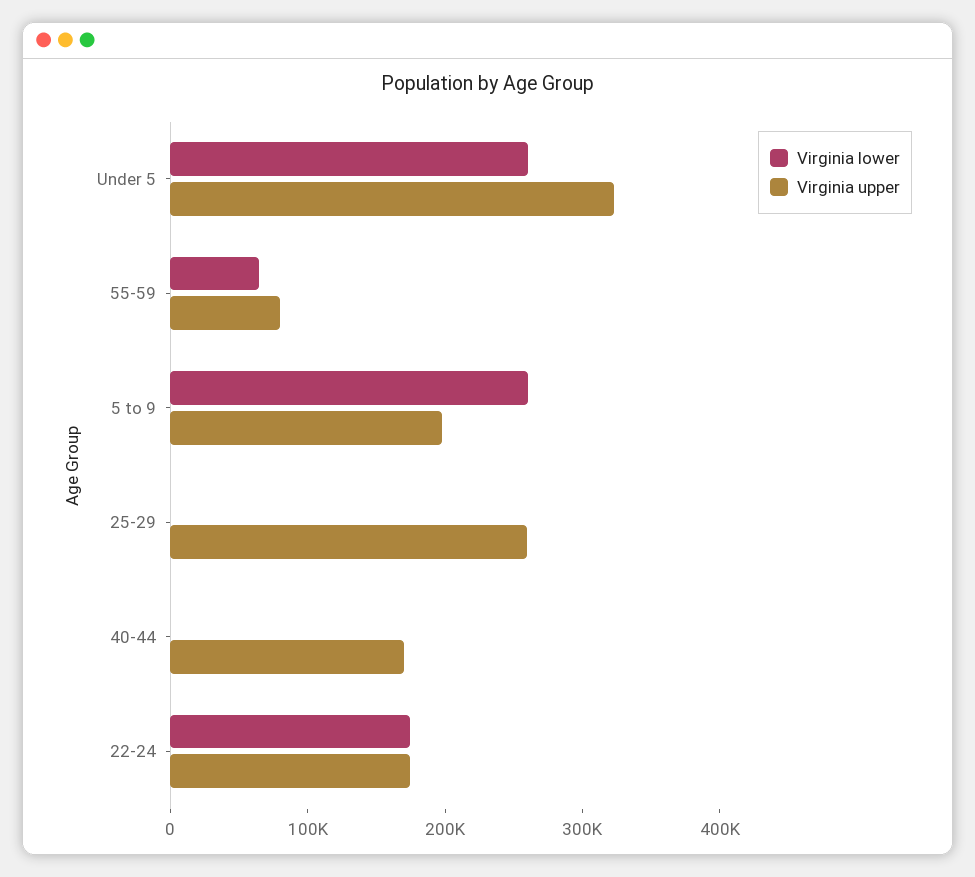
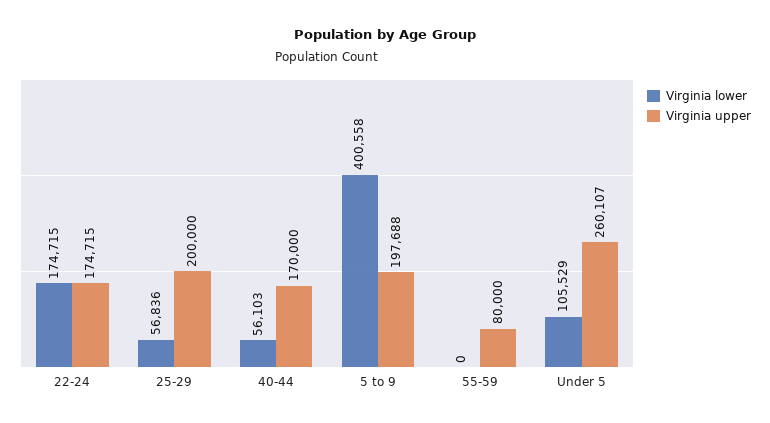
Virginia lower, Under 5: 260000 -> 105529
Virginia upper, Under 5: 320000 -> 260107
Virginia lower, 55-59: 60000 -> 0
Virginia lower, 5 to 9: 260000 -> 400558
Virginia lower, 25-29: 0 -> 56836
Virginia upper, 25-29: 260000 -> 200000
Virginia lower, 40-44: 0 -> 56103

